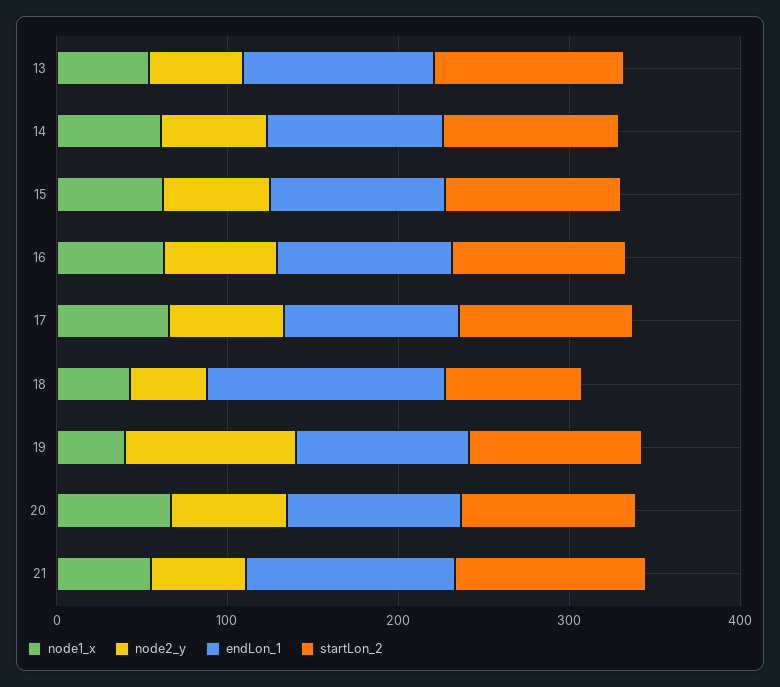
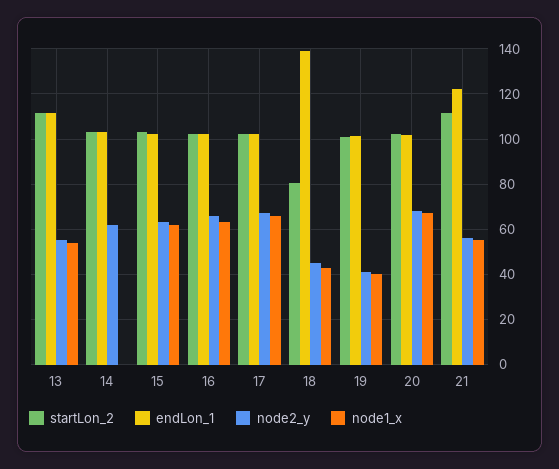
node1_x, 14: 60 -> 0
node2_y, 19: 100 -> 40

